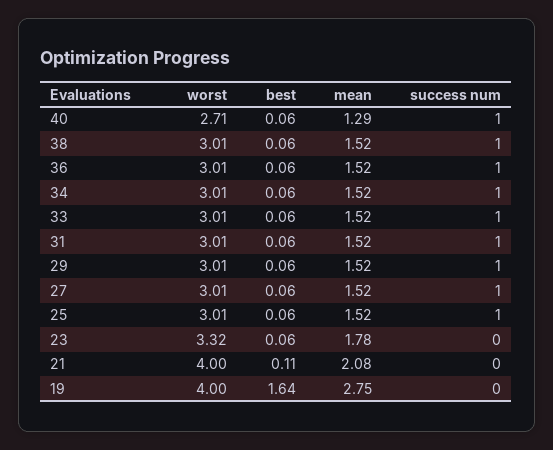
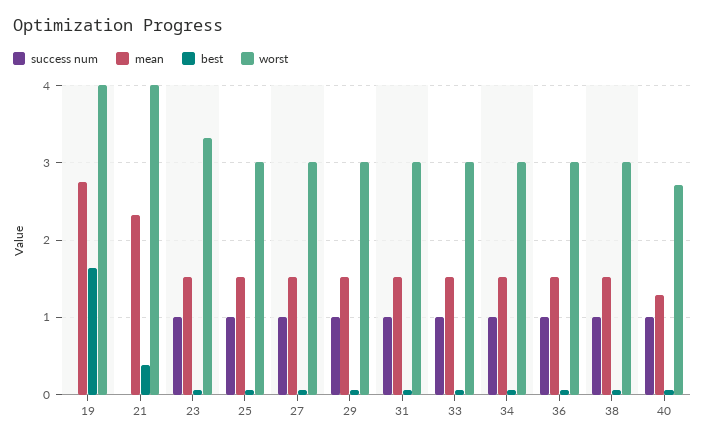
mean, 23: 1.78 -> 1.5
success num, 23: 0 -> 1
best, 21: 0.11 -> 0.4
mean, 21: 2.08 -> 2.3

